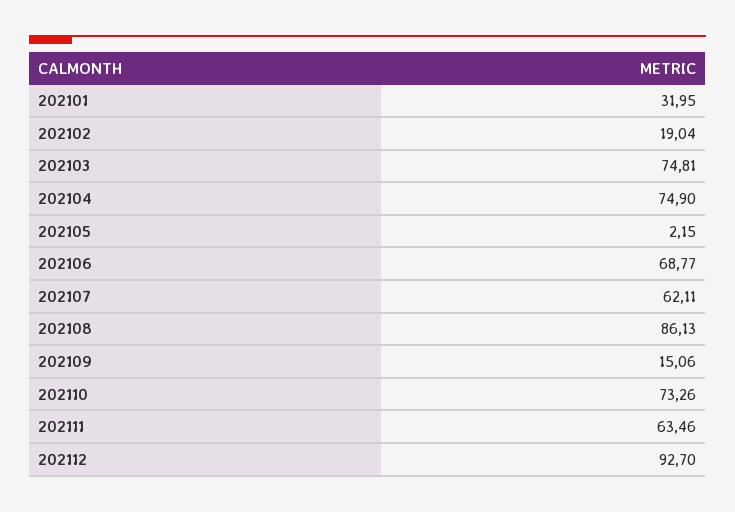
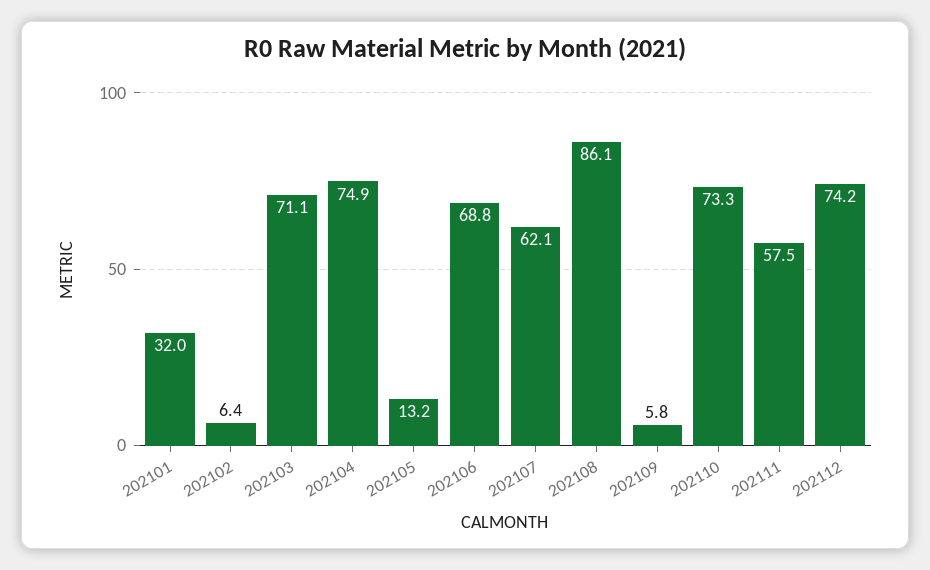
202102: 19.04 -> 6.4
202103: 74.81 -> 71.1
202105: 2.15 -> 13.2
202109: 15.06 -> 5.8
202111: 63.46 -> 57.5
202112: 92.7 -> 74.2

